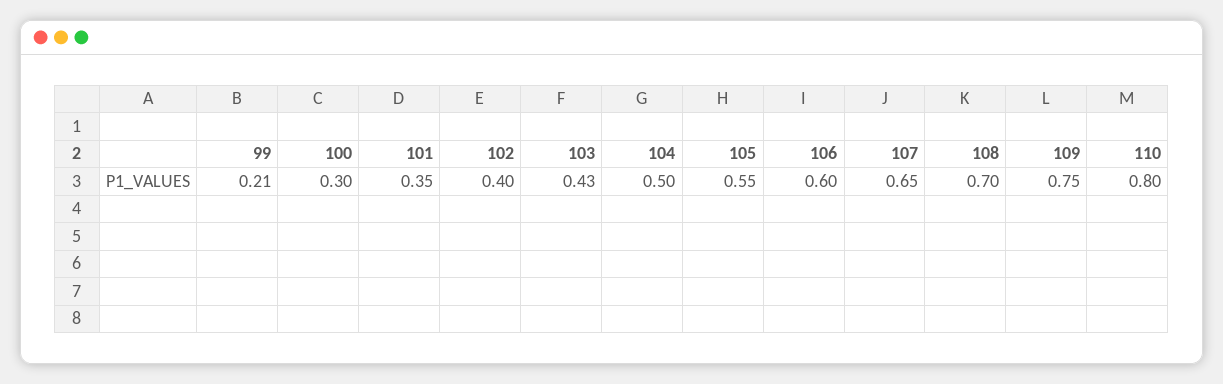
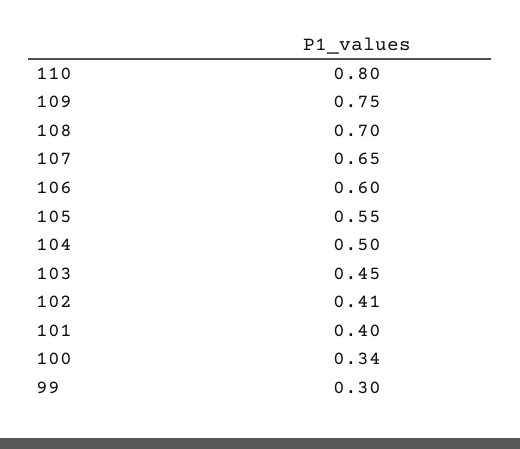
99: 0.21 -> 0.3
100: 0.3 -> 0.34
101: 0.35 -> 0.4
102: 0.4 -> 0.41
103: 0.43 -> 0.45

